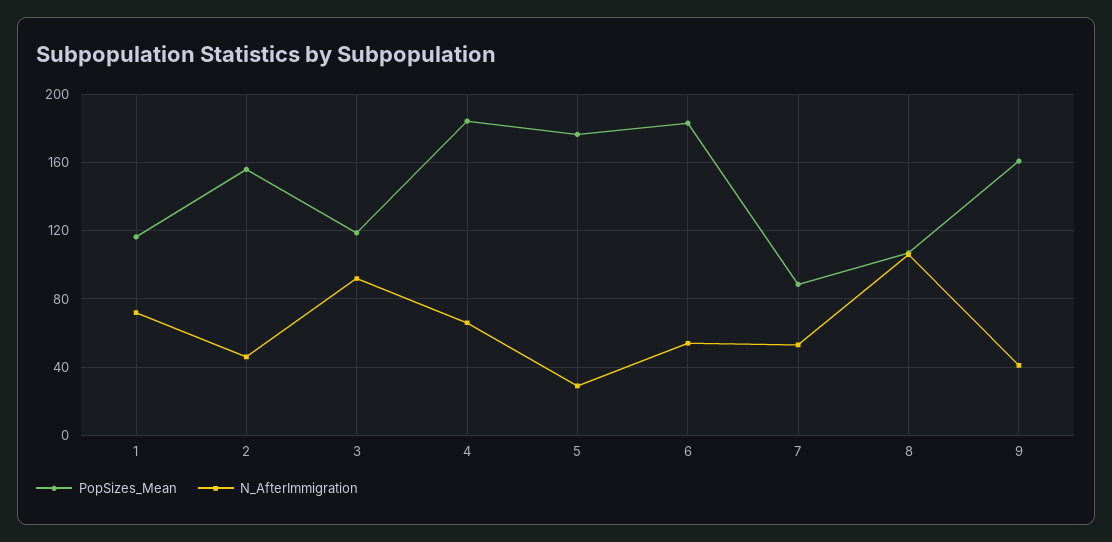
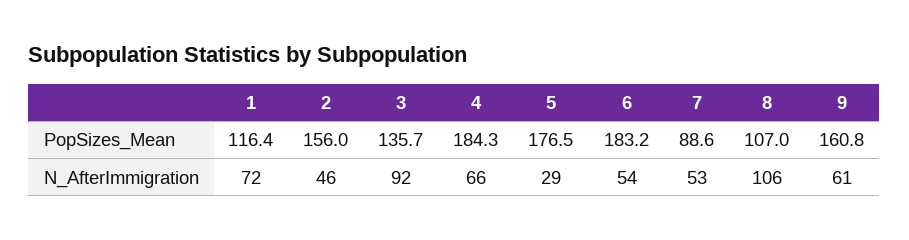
PopSizes_Mean, 3: 120 -> 135.7
N_AfterImmigration, 9: 40 -> 61

